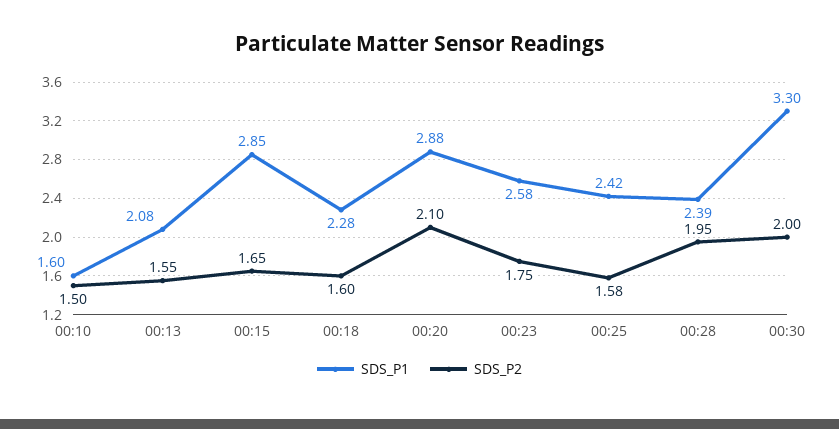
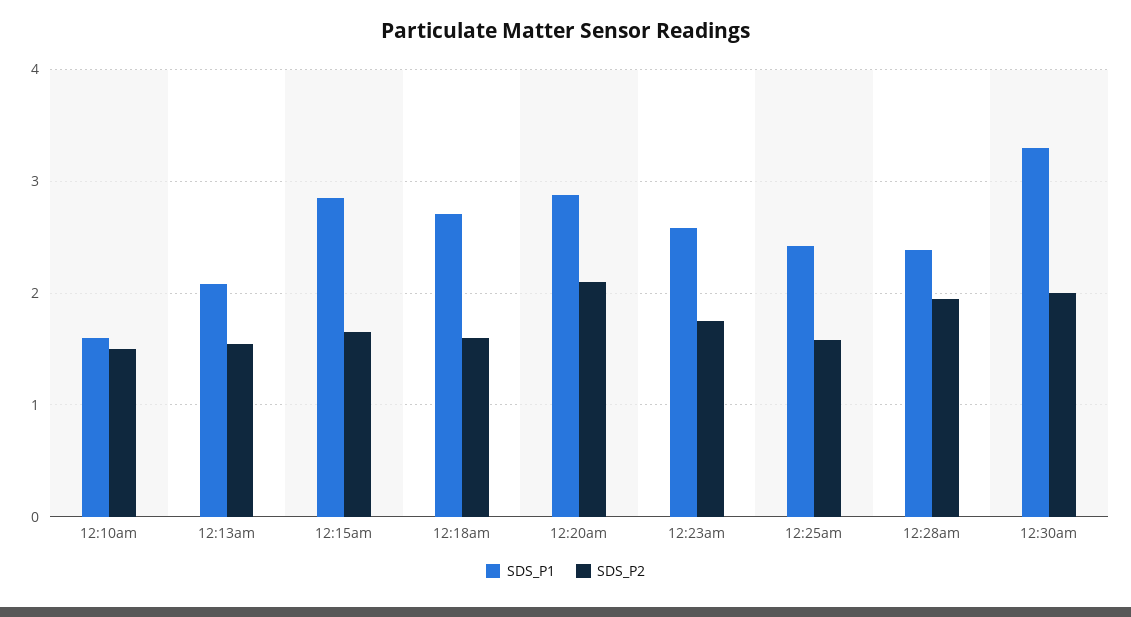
SDS_P1, 00:18: 2.28 -> 2.7

